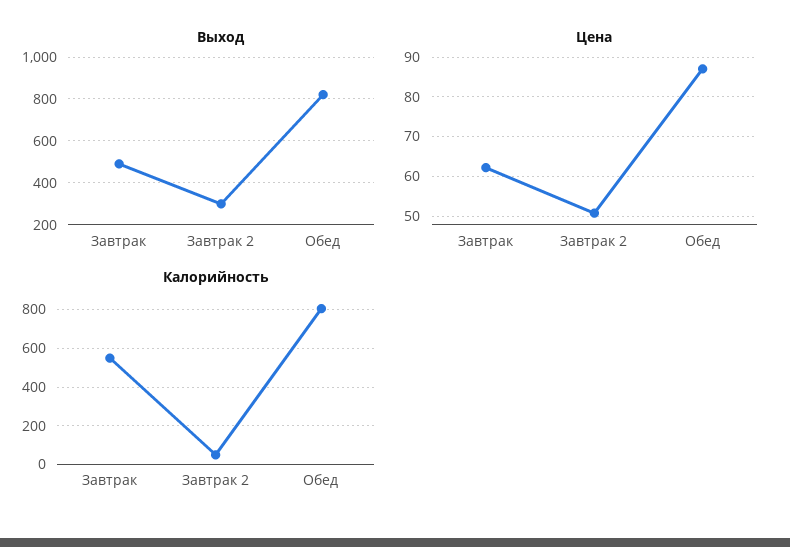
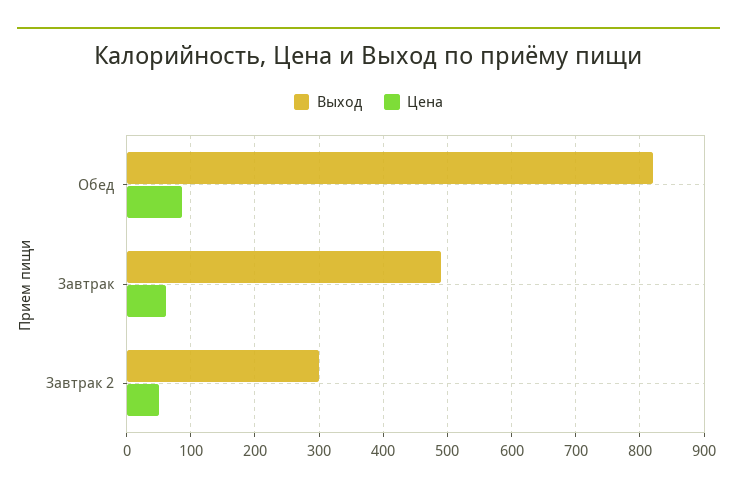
Калорийность, Завтрак: 550 -> none
Калорийность, Завтрак 2: 50 -> none
Калорийность, Обед: 800 -> none

